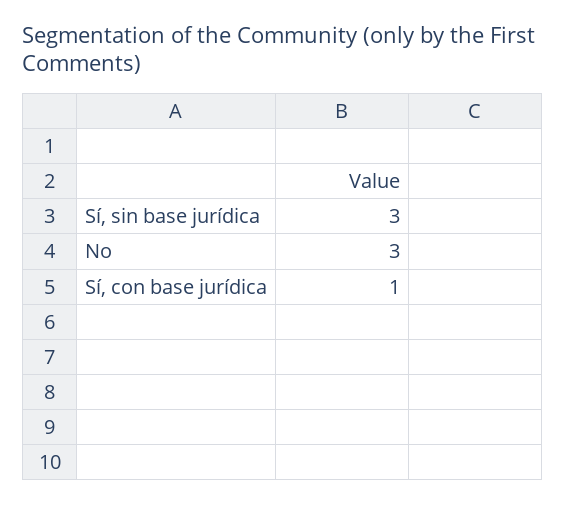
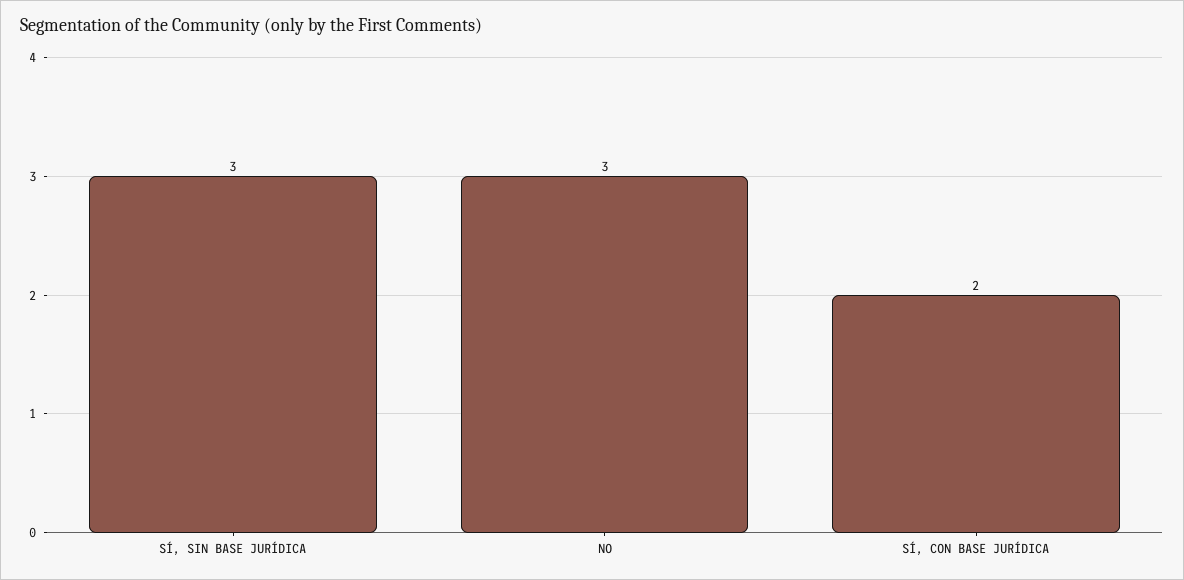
Sí, con base jurídica: 1 -> 2

